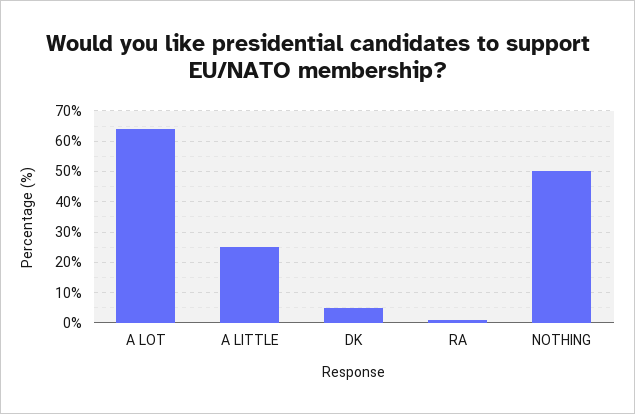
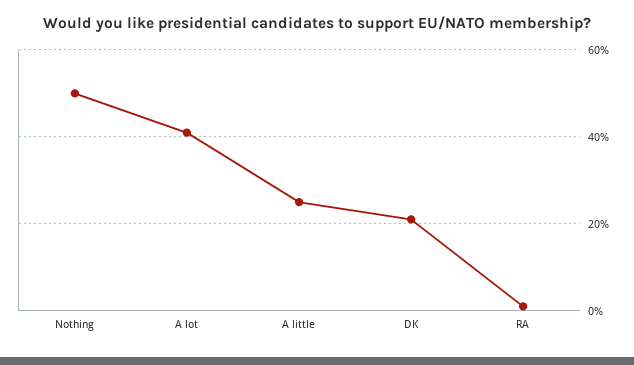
A LOT: 65 -> 40
DK: 5 -> 20

